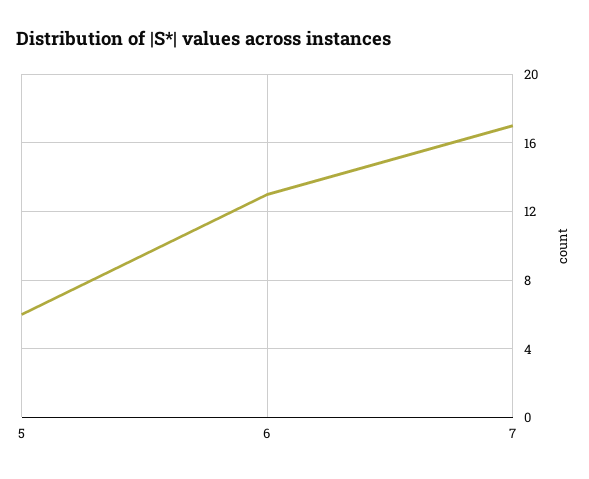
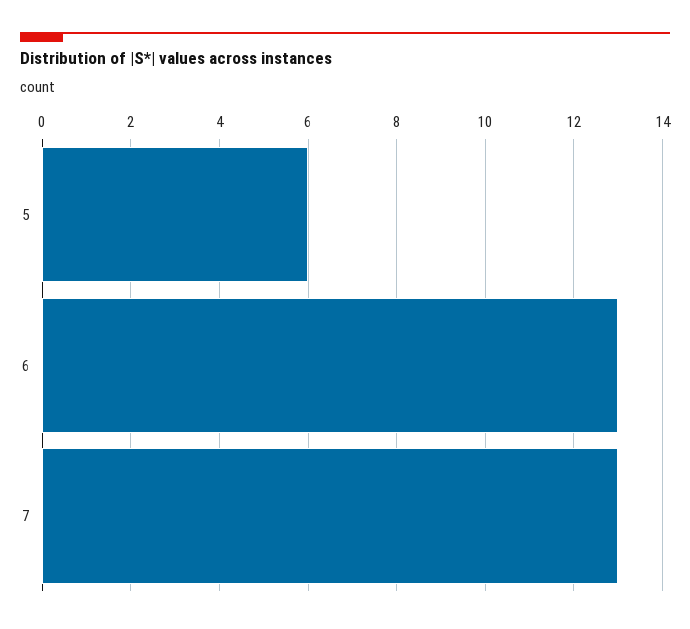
7: 17 -> 13

